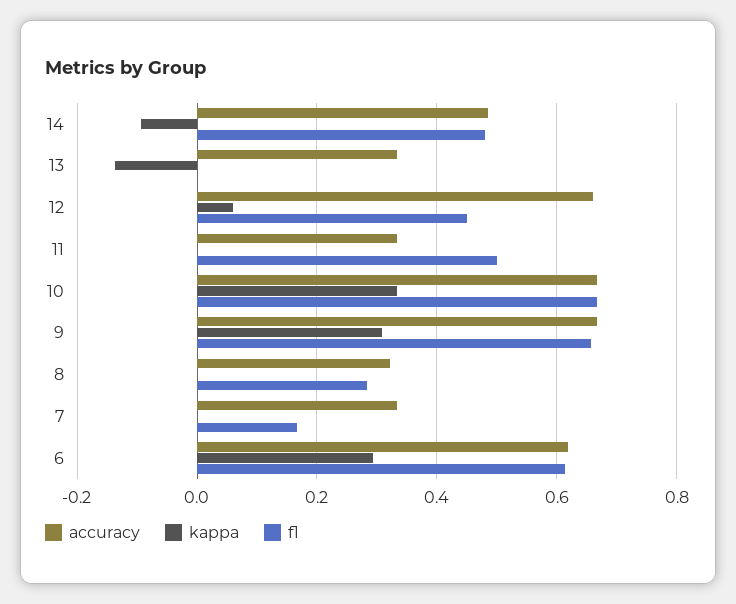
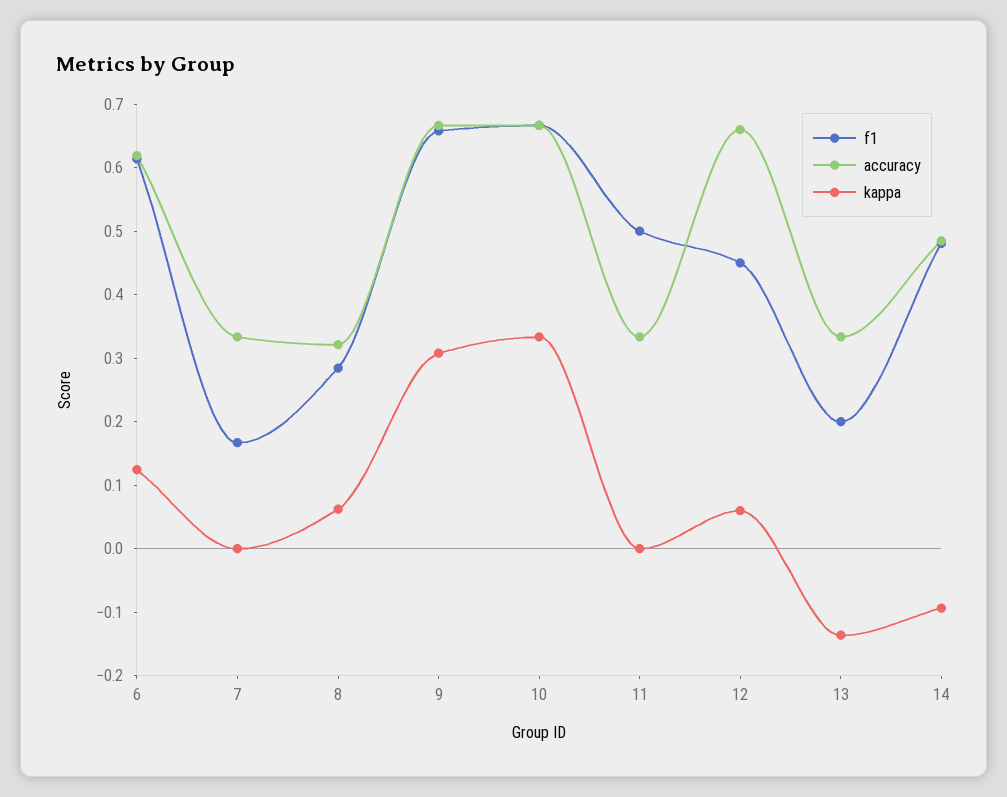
f1, 13: 0 -> 0.2
kappa, 8: 0 -> 0.06
kappa, 6: 0.3 -> 0.12

